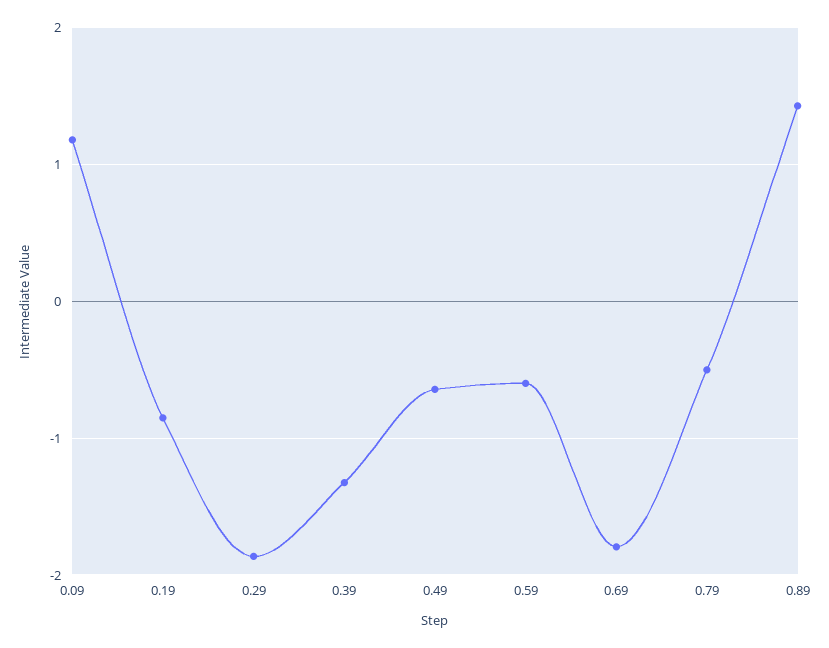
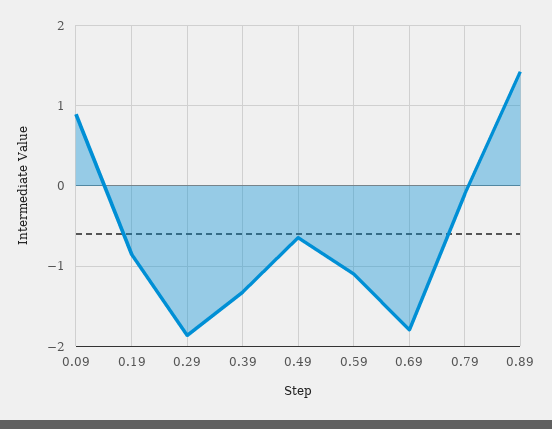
0.09: 1.2 -> 0.9
0.59: -0.6 -> -1.1
0.79: -0.5 -> -0.1

